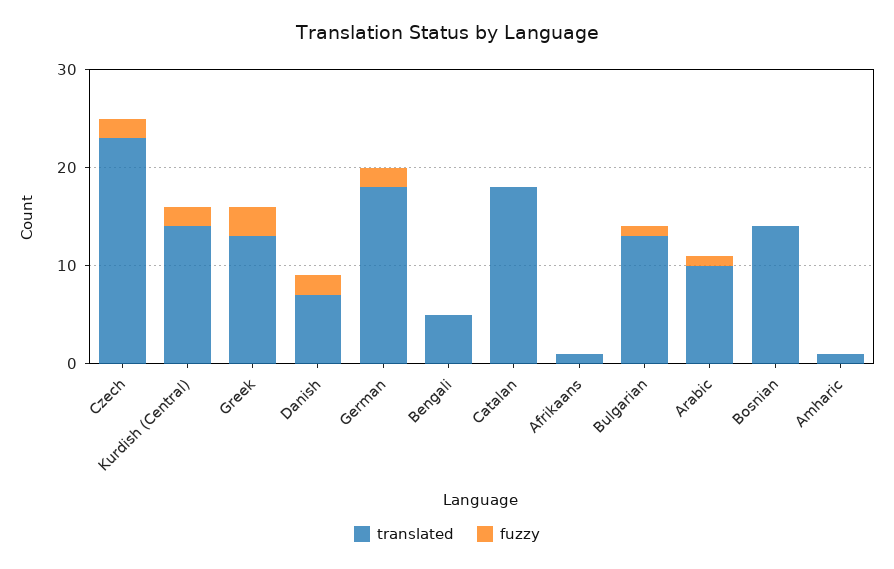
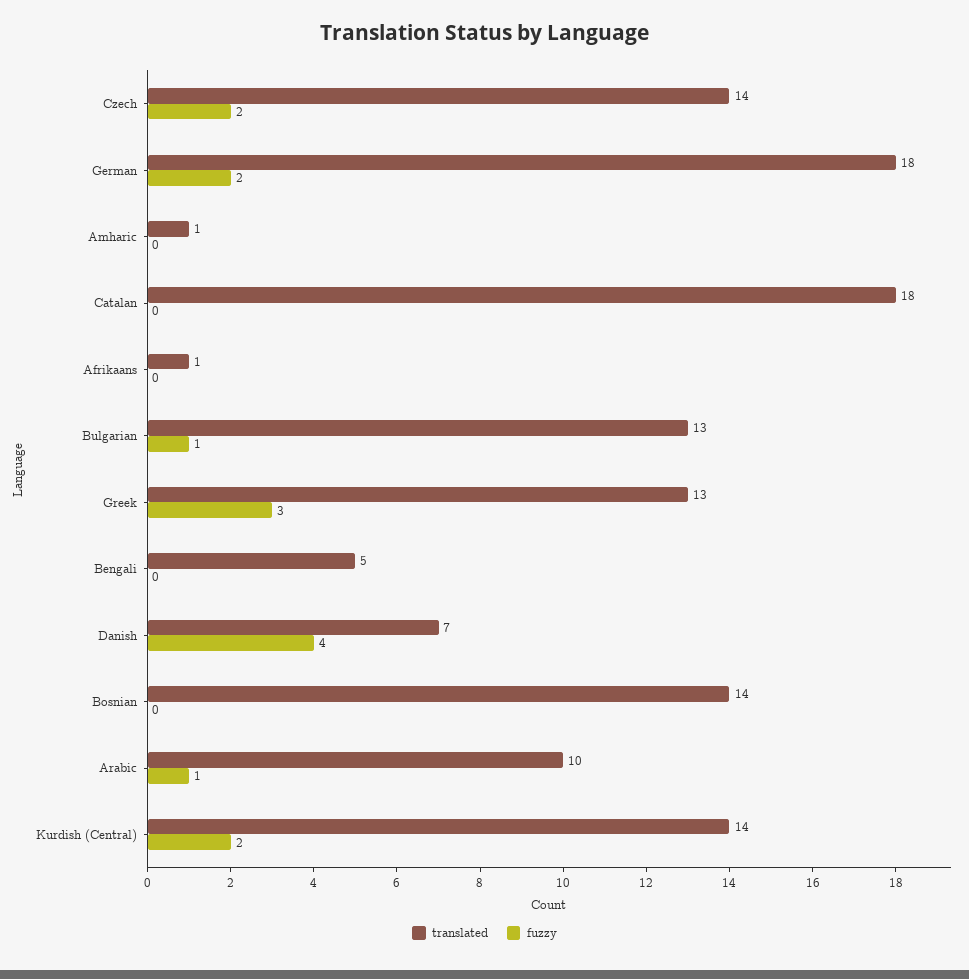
translated, Czech: 23 -> 14
fuzzy, Danish: 2 -> 4

